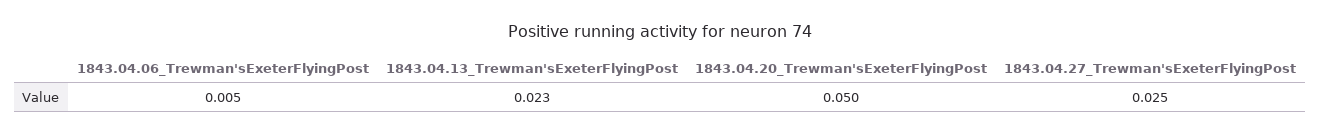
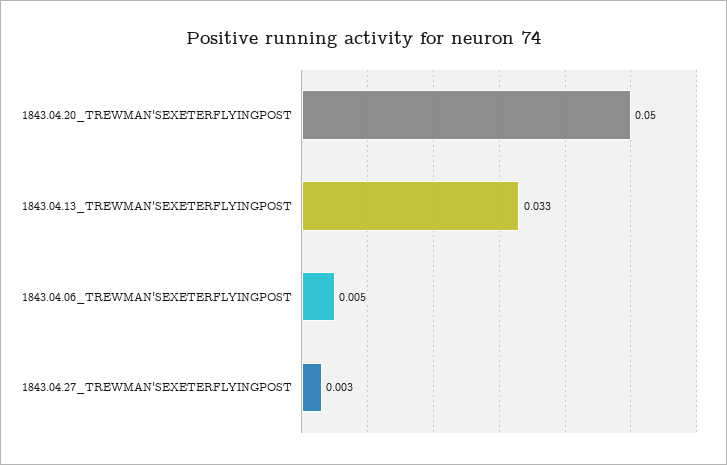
1843.04.13_Trewman'sExeterFlyingPost: 0.023 -> 0.033
1843.04.27_Trewman'sExeterFlyingPost: 0.025 -> 0.003

